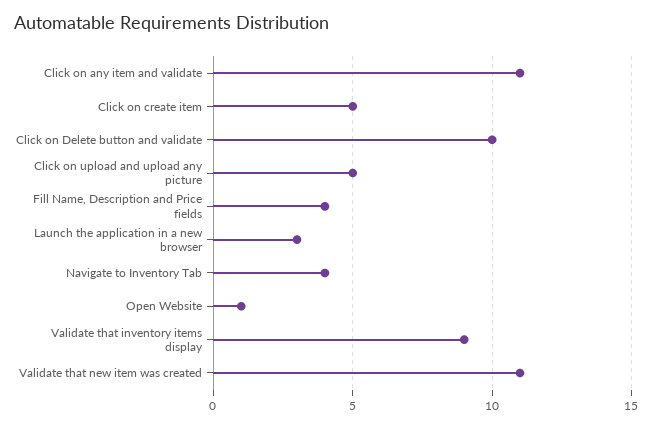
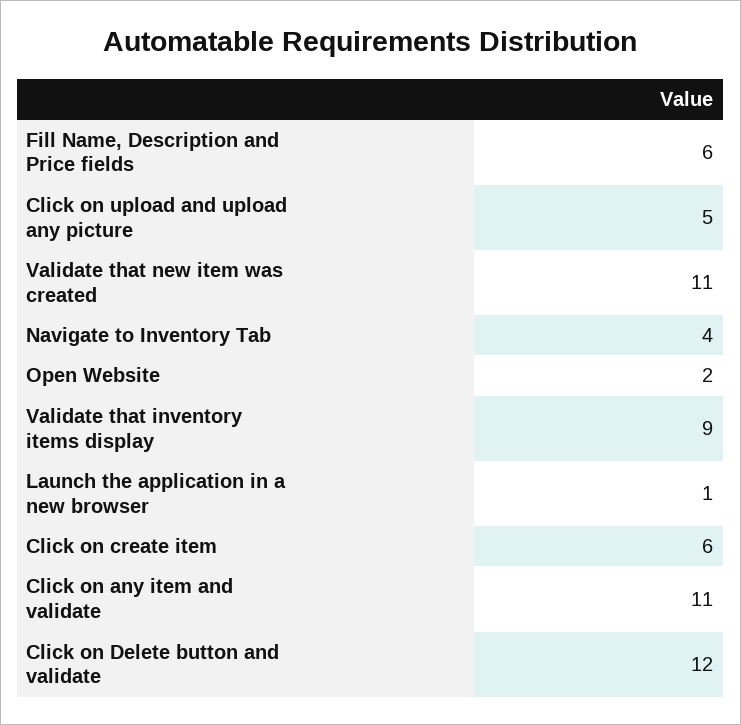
Click on create item: 5 -> 6
Click on Delete button and validate: 10 -> 12
Fill Name, Description and Price fields: 4 -> 6
Launch the application in a new browser: 3 -> 1
Open Website: 1 -> 2

